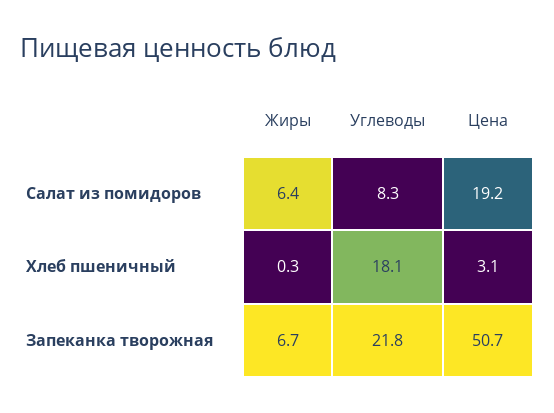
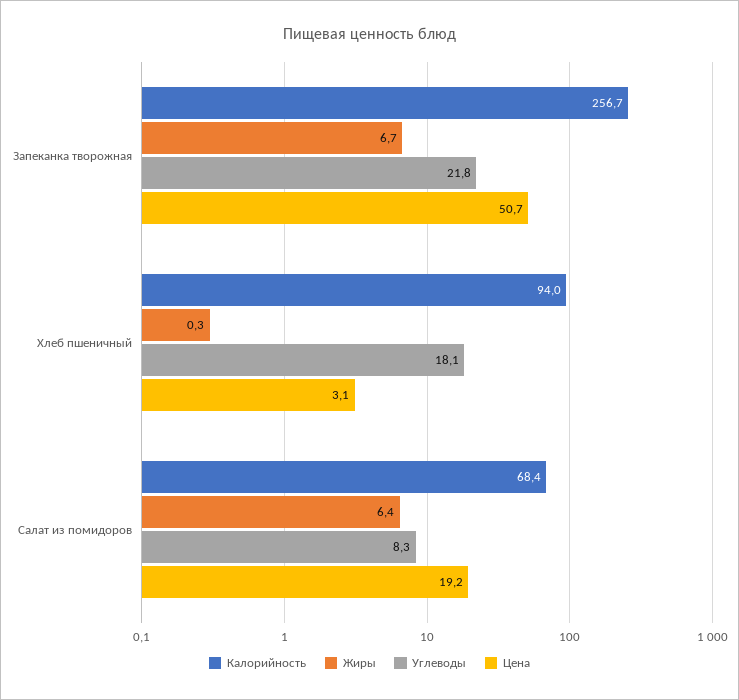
Калорийность, Запеканка творожная: none -> 256.7
Калорийность, Хлеб пшеничный: none -> 94
Калорийность, Салат из помидоров: none -> 68.4

